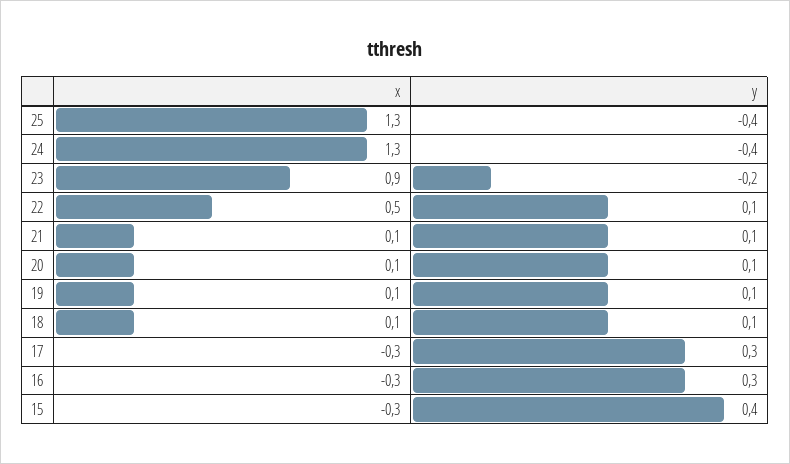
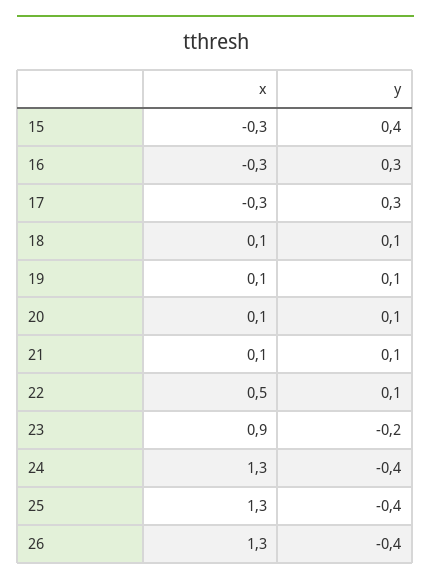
x, 26: none -> 1.3
y, 26: none -> -0.4

